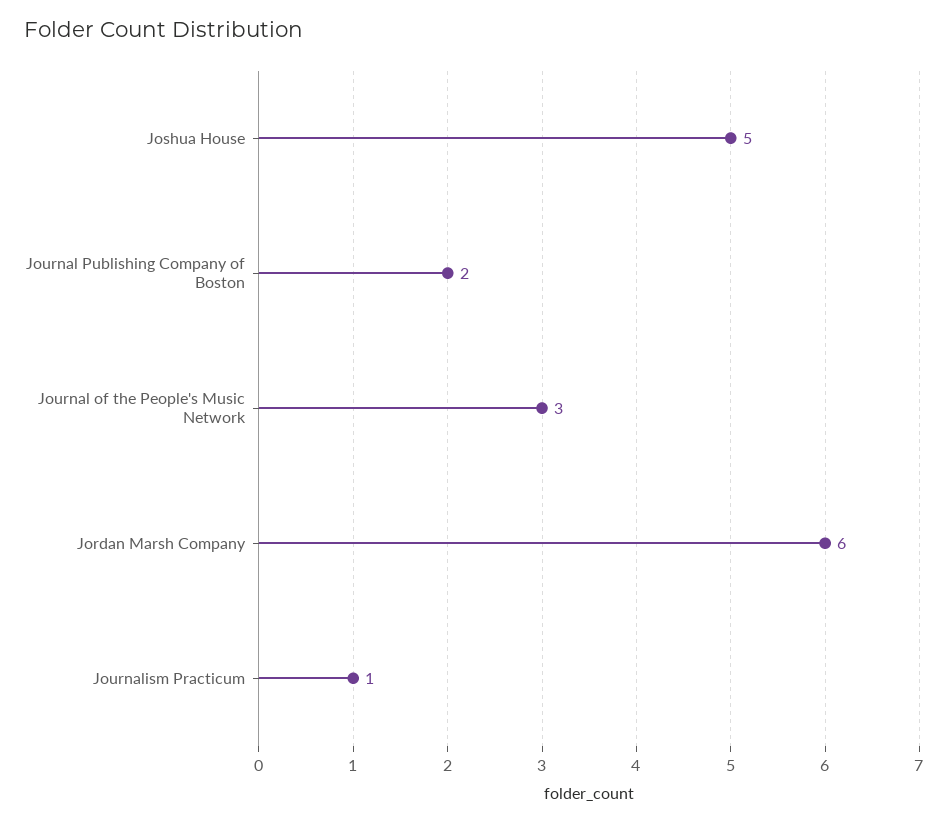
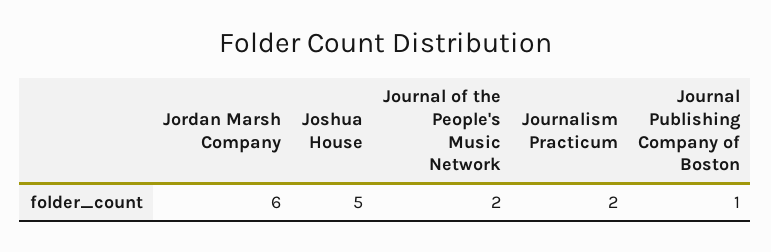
Journal Publishing Company of Boston: 2 -> 1
Journal of the People's Music Network: 3 -> 2
Journalism Practicum: 1 -> 2

